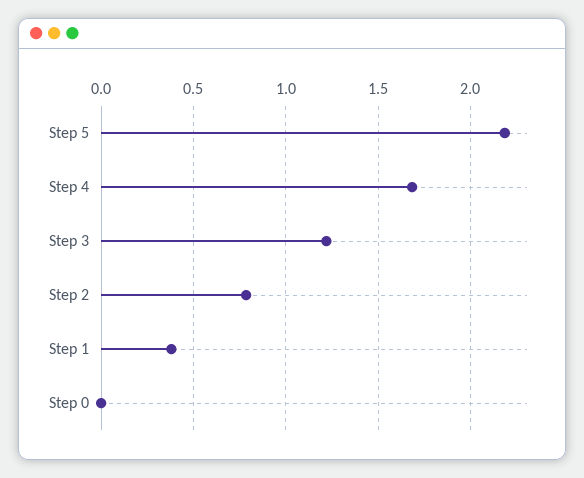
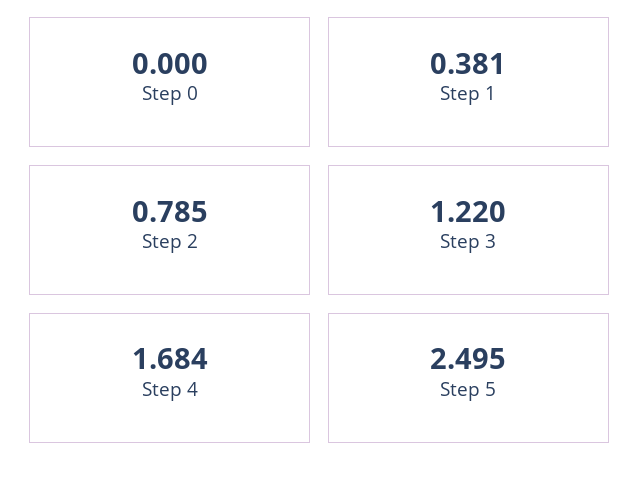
Step 5: 2.2 -> 2.495

